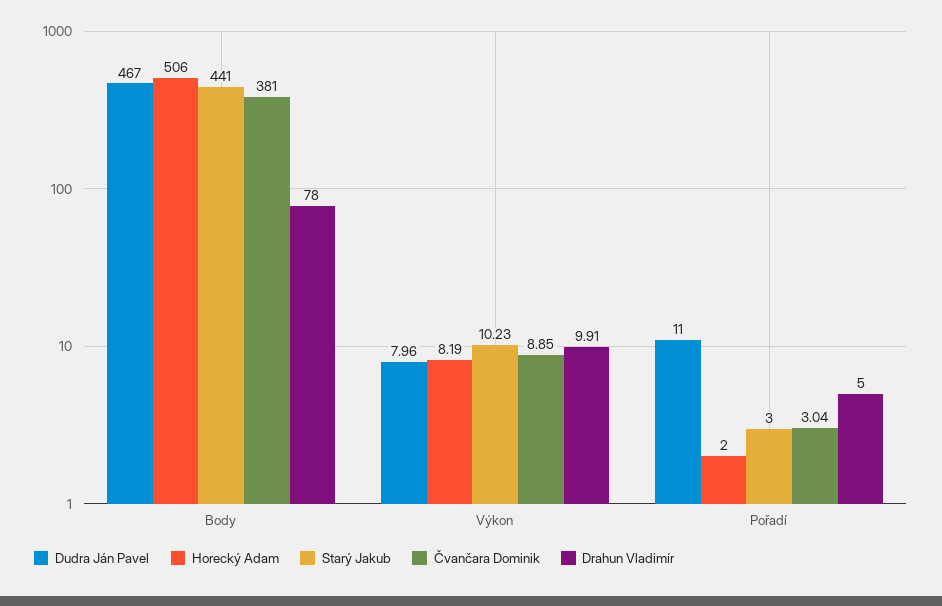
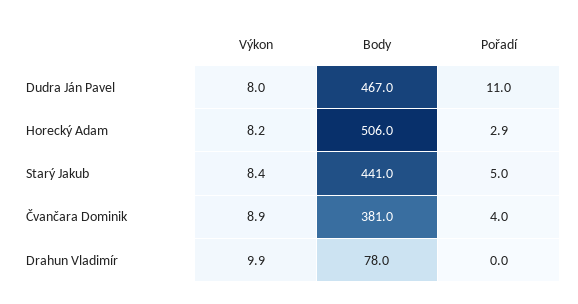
Starý Jakub, Výkon: 10.23 -> 8.4
Horecký Adam, Pořadí: 2 -> 2.9
Starý Jakub, Pořadí: 3 -> 5
Čvančara Dominik, Pořadí: 3.04 -> 4
Drahun Vladimír, Pořadí: 5 -> 0

